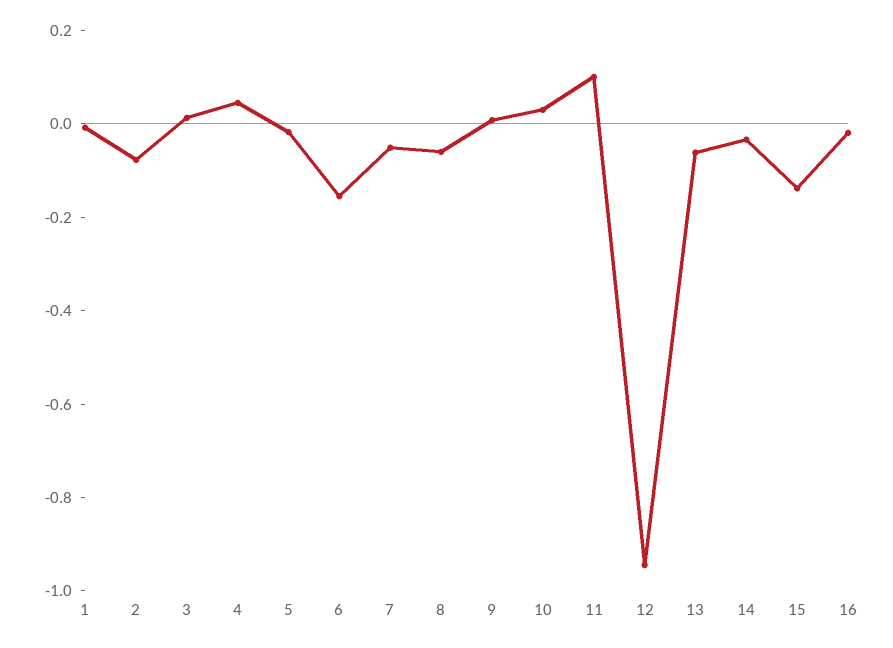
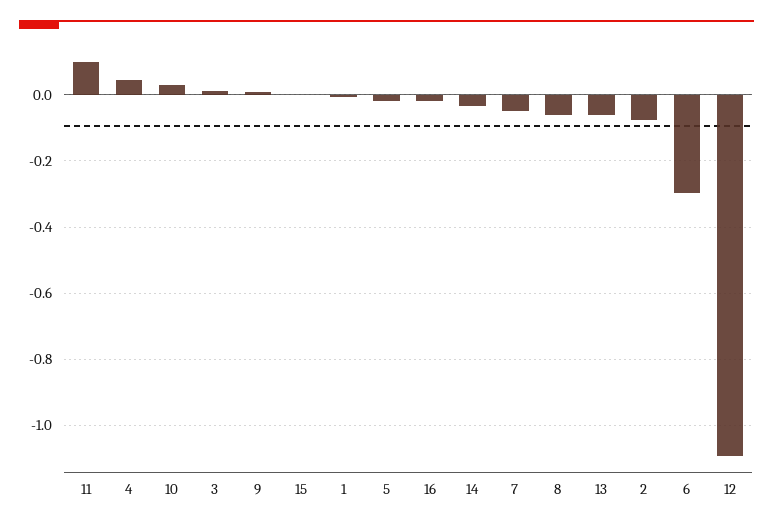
6: -0.15 -> -0.3
12: -0.95 -> -1.1
15: -0.15 -> 0

